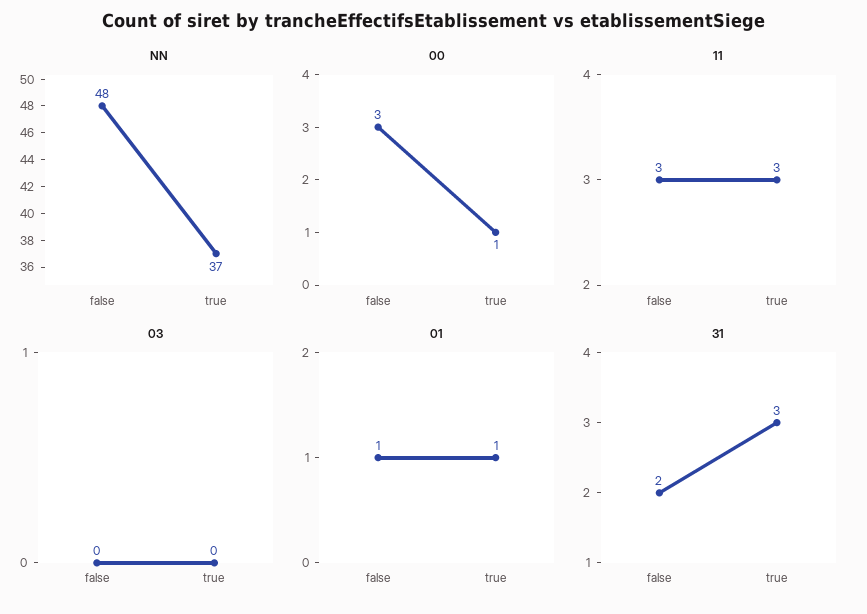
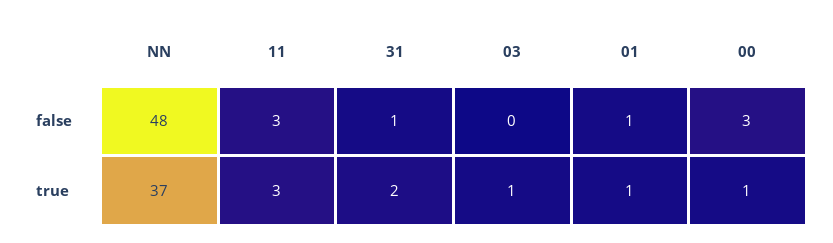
03, true: 0 -> 1
31, false: 2 -> 1
31, true: 3 -> 2

